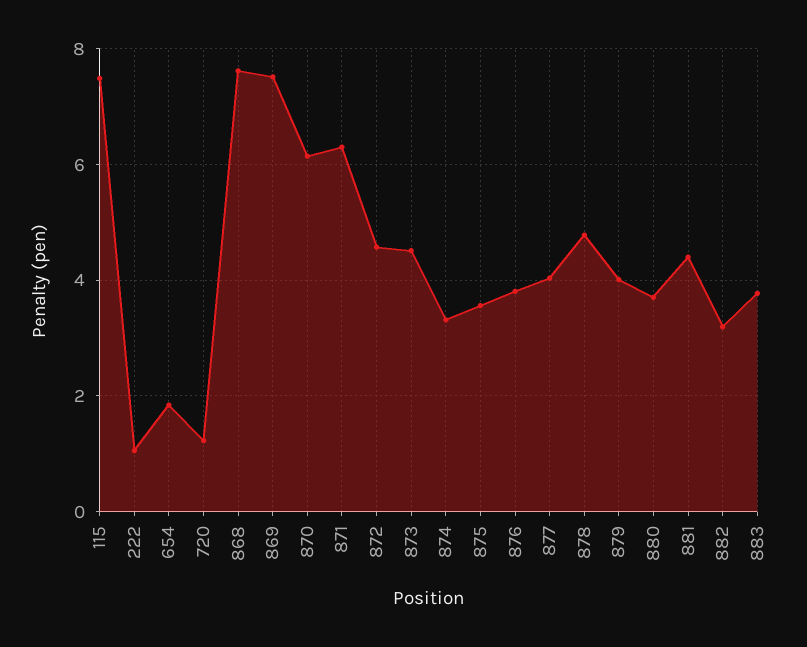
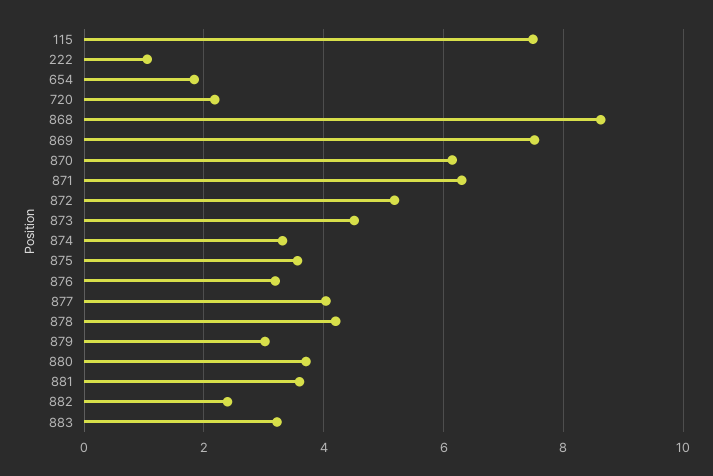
720: 1.2 -> 2.2
868: 7.6 -> 8.6
872: 4.6 -> 5.2
876: 3.8 -> 3.2
878: 4.8 -> 4.2
879: 4 -> 3
881: 4.4 -> 3.6
882: 3.2 -> 2.4
883: 3.8 -> 3.2

